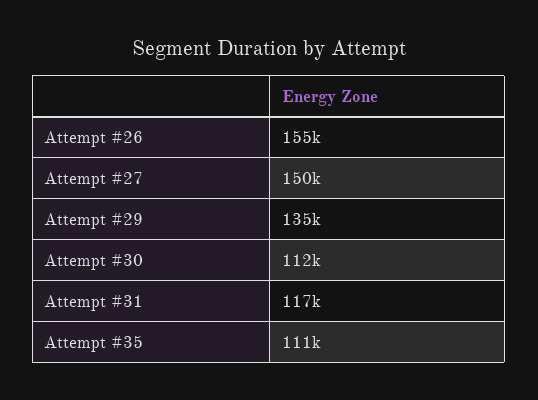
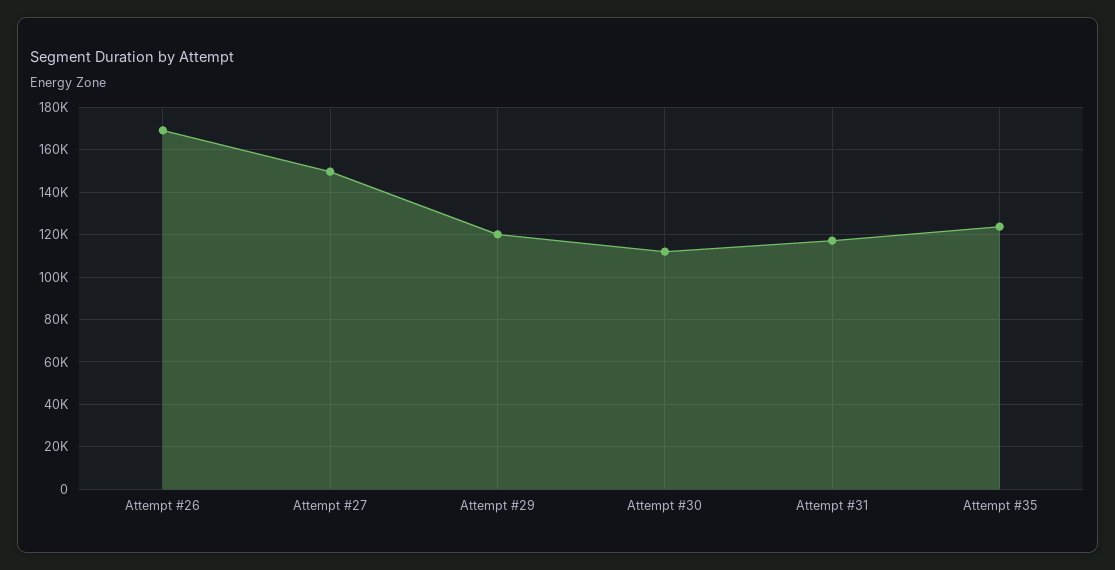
Attempt #26: 155000 -> 170000
Attempt #29: 135000 -> 120000
Attempt #35: 111000 -> 125000

